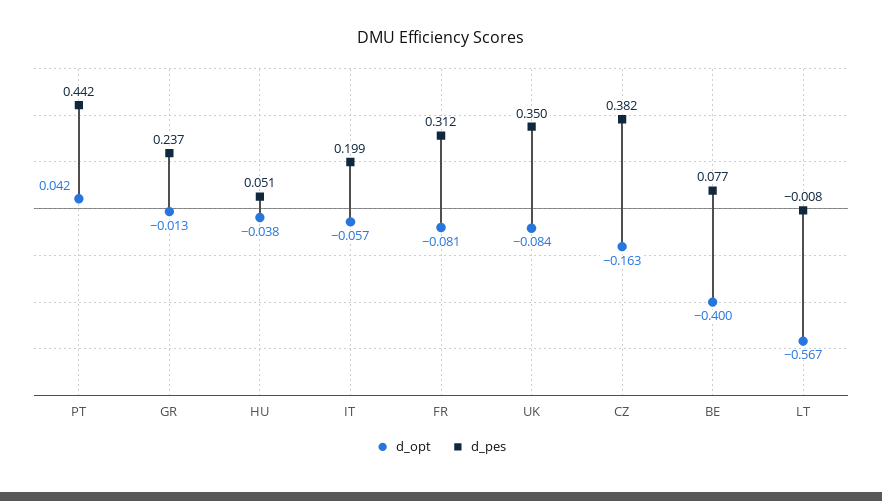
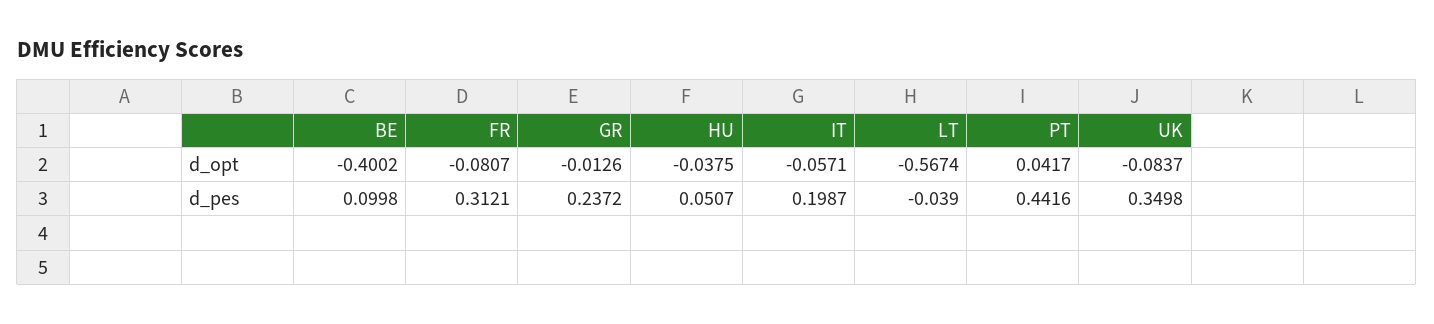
d_opt, CZ: -0.163 -> none
d_pes, CZ: 0.382 -> none
d_pes, BE: 0.077 -> 0.0998
d_pes, LT: -0.008 -> -0.039

